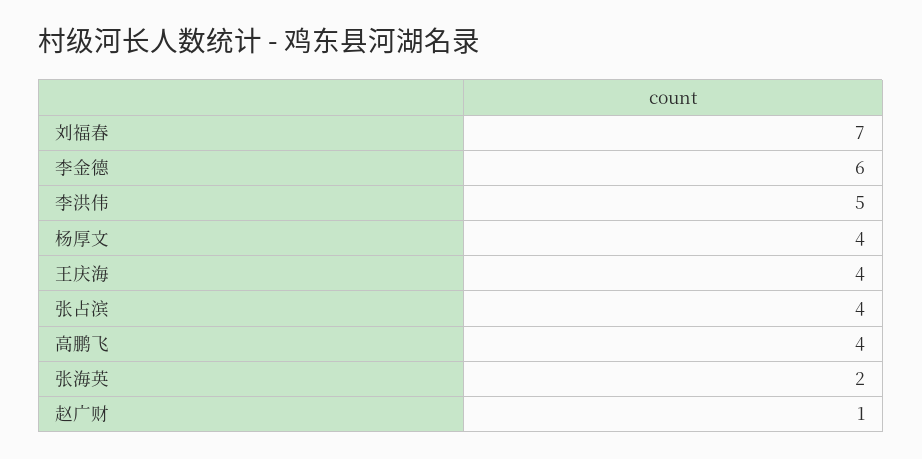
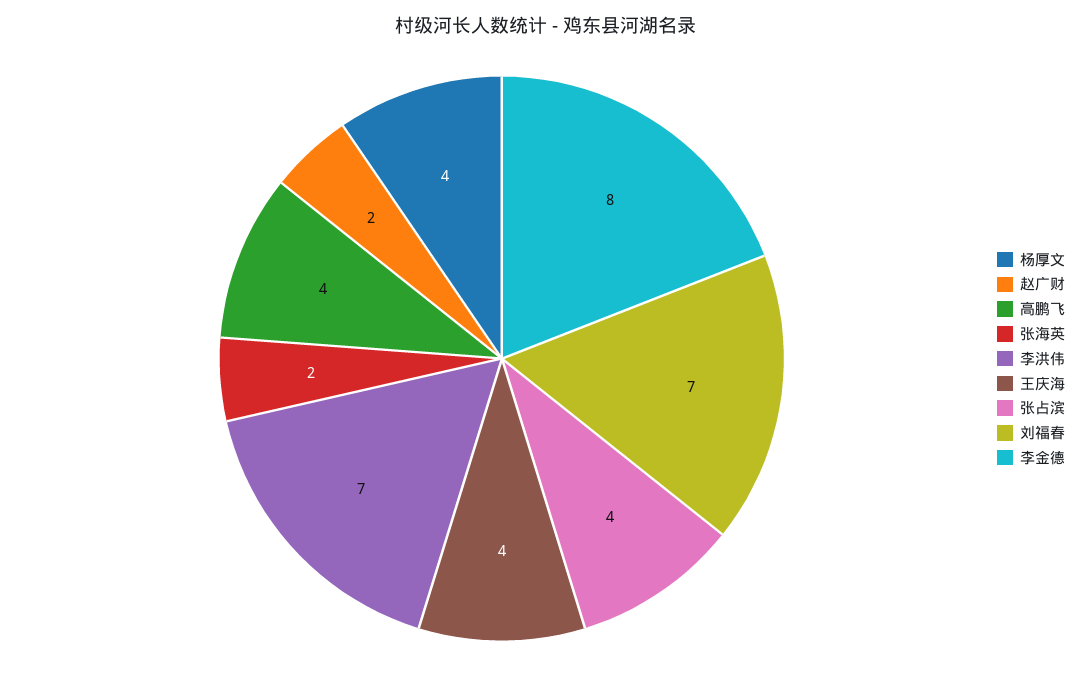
李金德: 6 -> 8
李洪伟: 5 -> 7
赵广财: 1 -> 2

